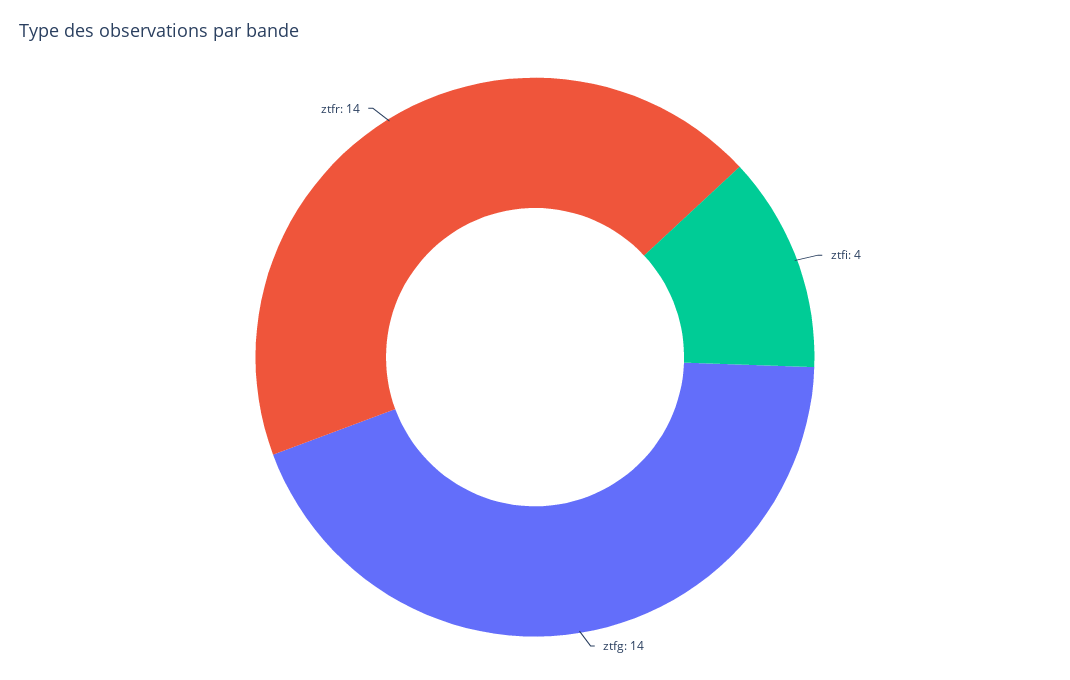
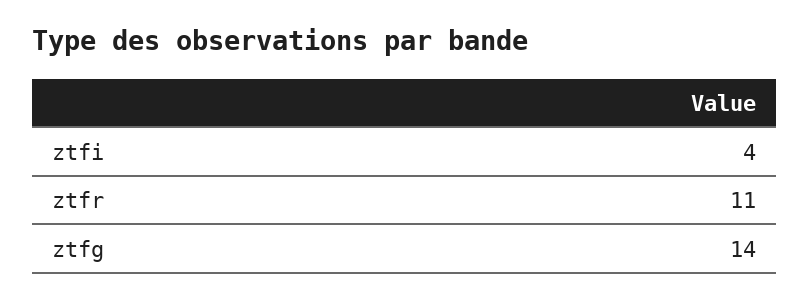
ztfr: 14 -> 11

